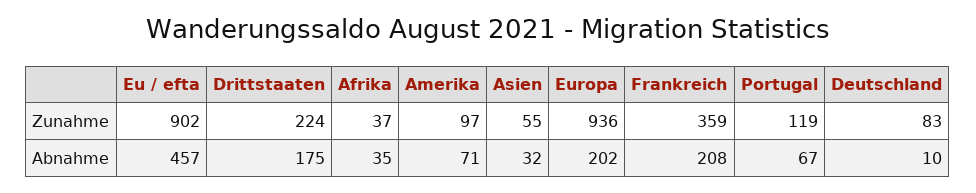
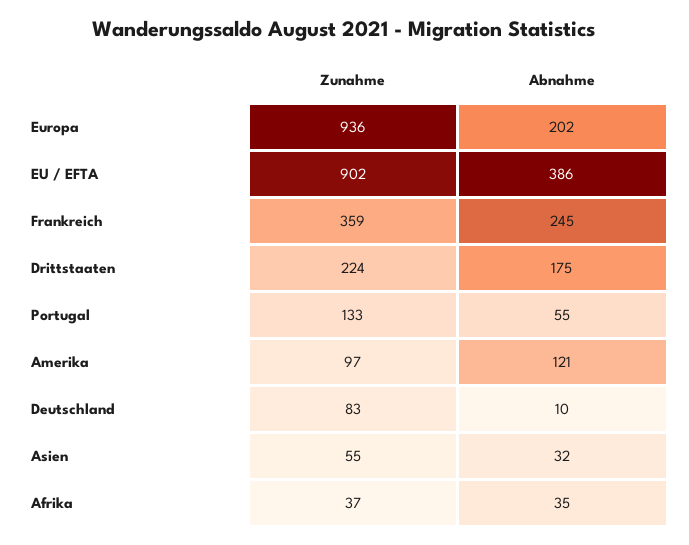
Portugal, Zunahme: 119 -> 133
Eu / efta, Abnahme: 457 -> 386
Amerika, Abnahme: 71 -> 121
Frankreich, Abnahme: 208 -> 245
Portugal, Abnahme: 67 -> 55

